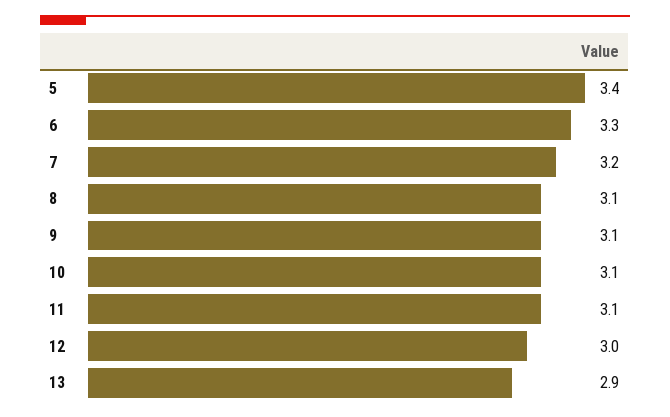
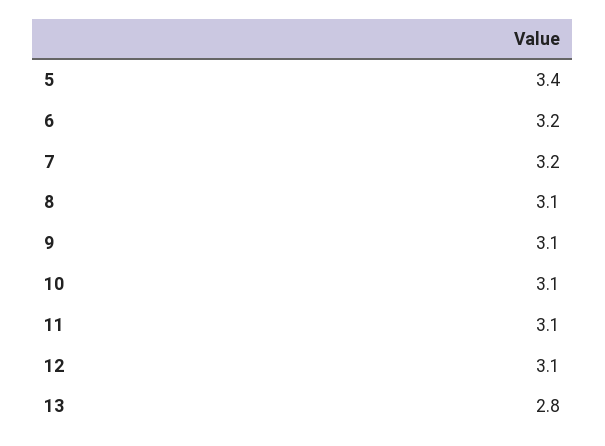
6: 3.3 -> 3.2
12: 3 -> 3.1
13: 2.9 -> 2.8

